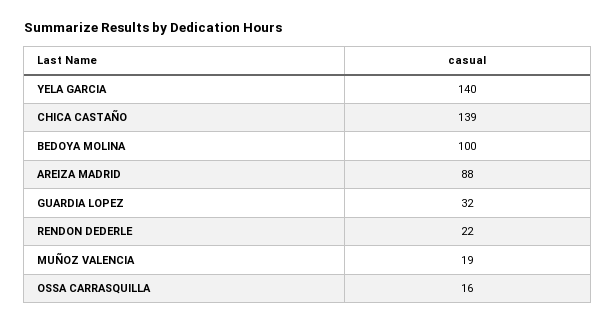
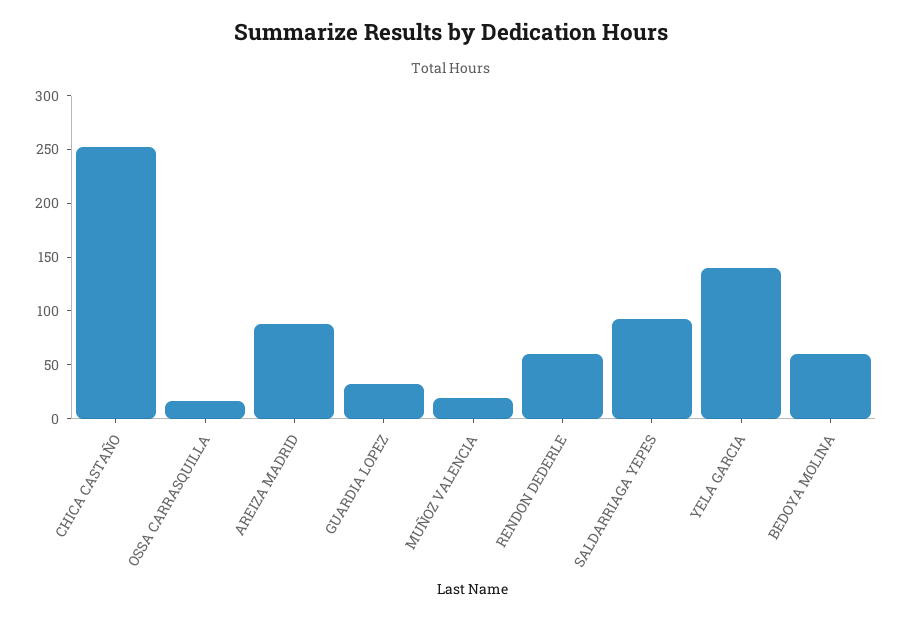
CHICA CASTAÑO: 139 -> 250
BEDOYA MOLINA: 100 -> 60
RENDON DEDERLE: 22 -> 60
SALDARRIAGA YEPES: none -> 90

